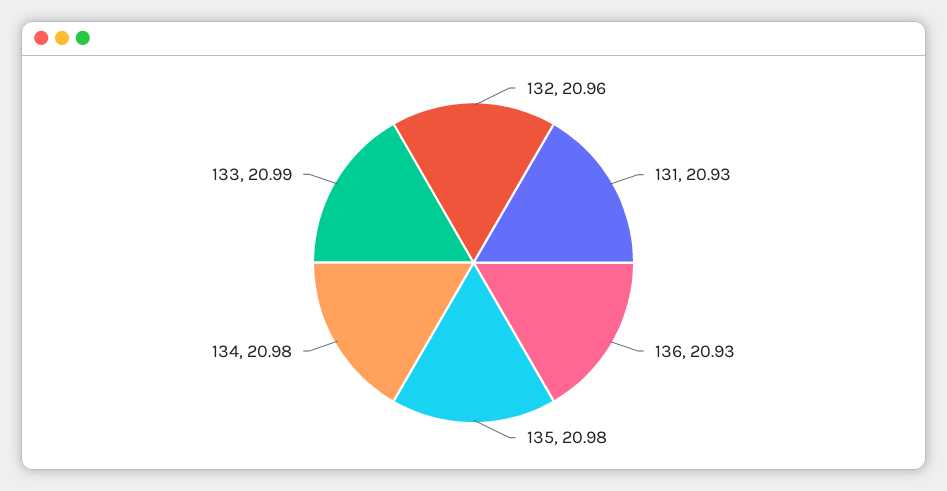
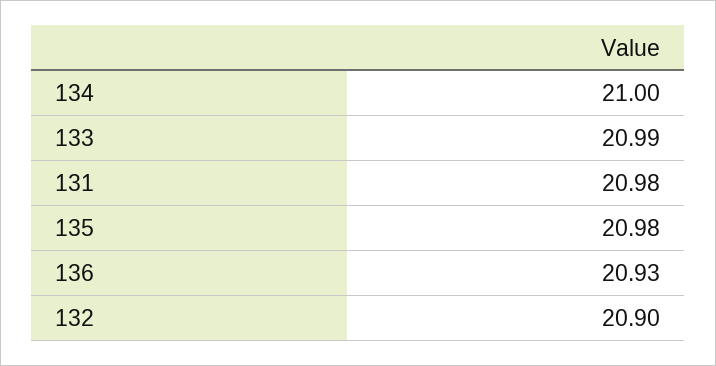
132: 20.96 -> 20.9
131: 20.93 -> 20.98
134: 20.98 -> 21

